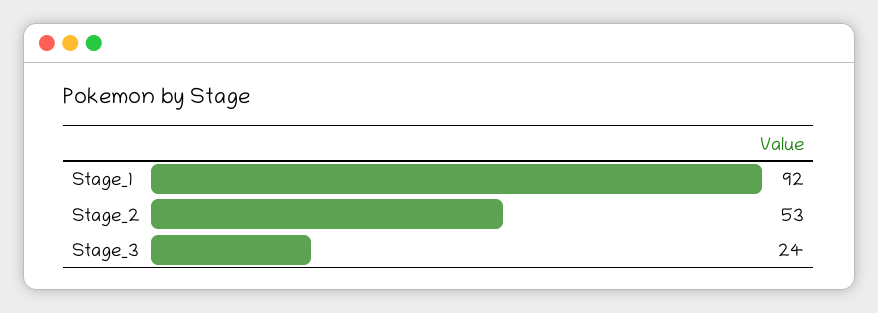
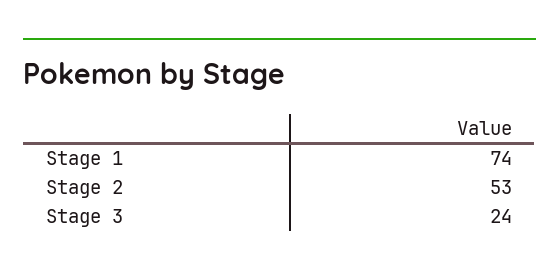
Stage_1: 92 -> 74

